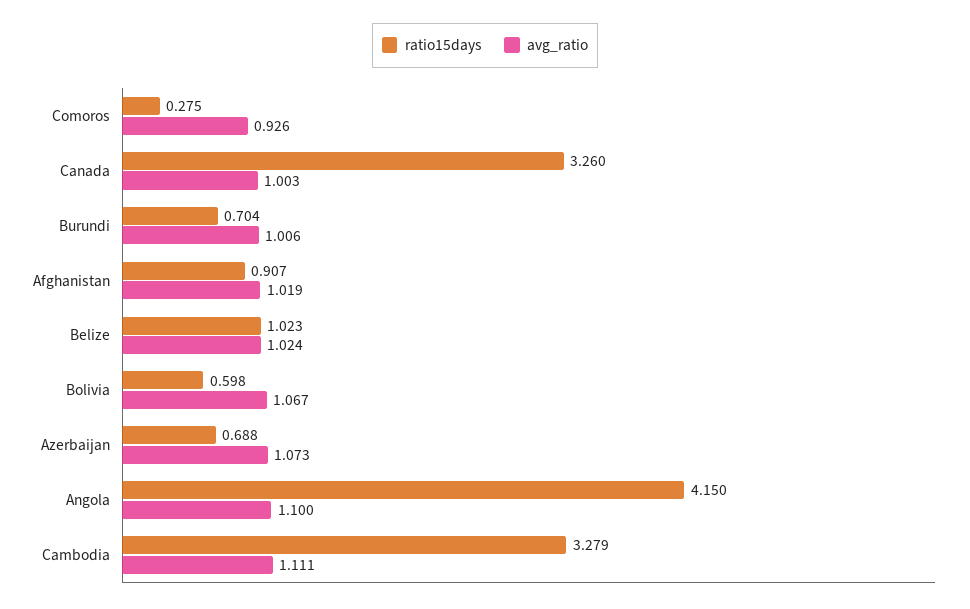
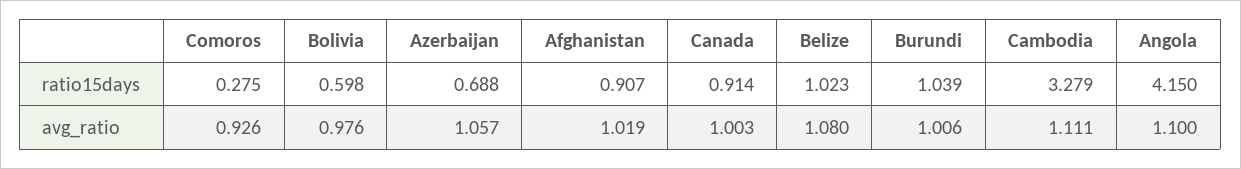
ratio15days, Canada: 3.26 -> 0.914
ratio15days, Burundi: 0.704 -> 1.039
avg_ratio, Belize: 1.024 -> 1.08
avg_ratio, Bolivia: 1.067 -> 0.976
avg_ratio, Azerbaijan: 1.073 -> 1.057

